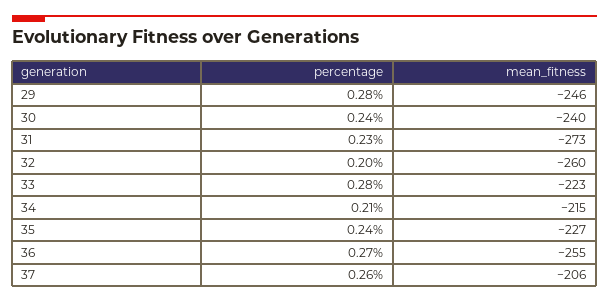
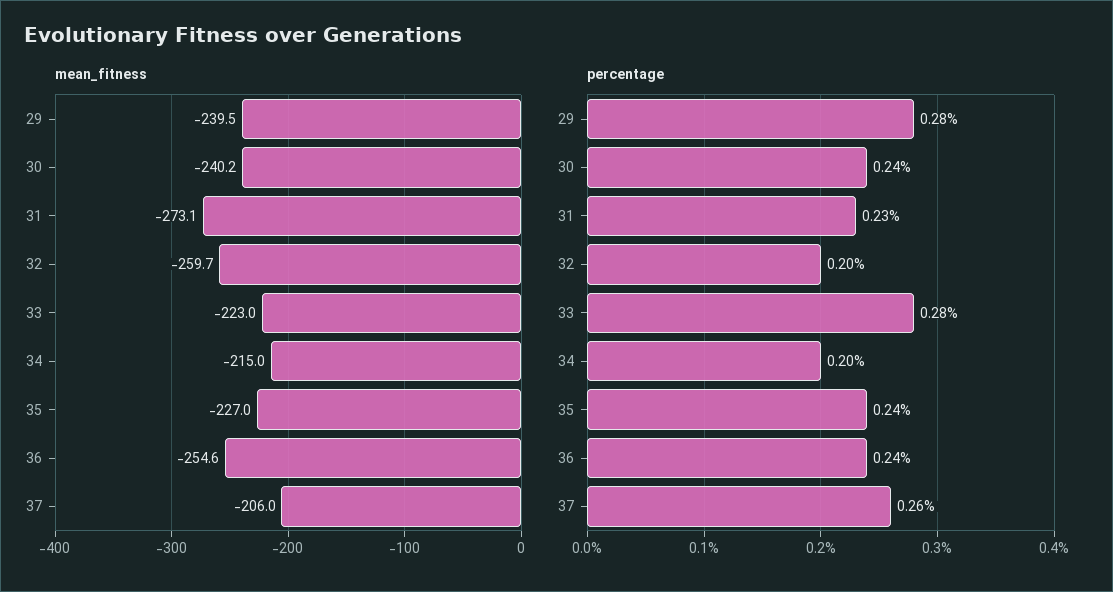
mean_fitness, 29: -246 -> -239.5
percentage, 34: 0.21 -> 0.2
percentage, 36: 0.27 -> 0.24

